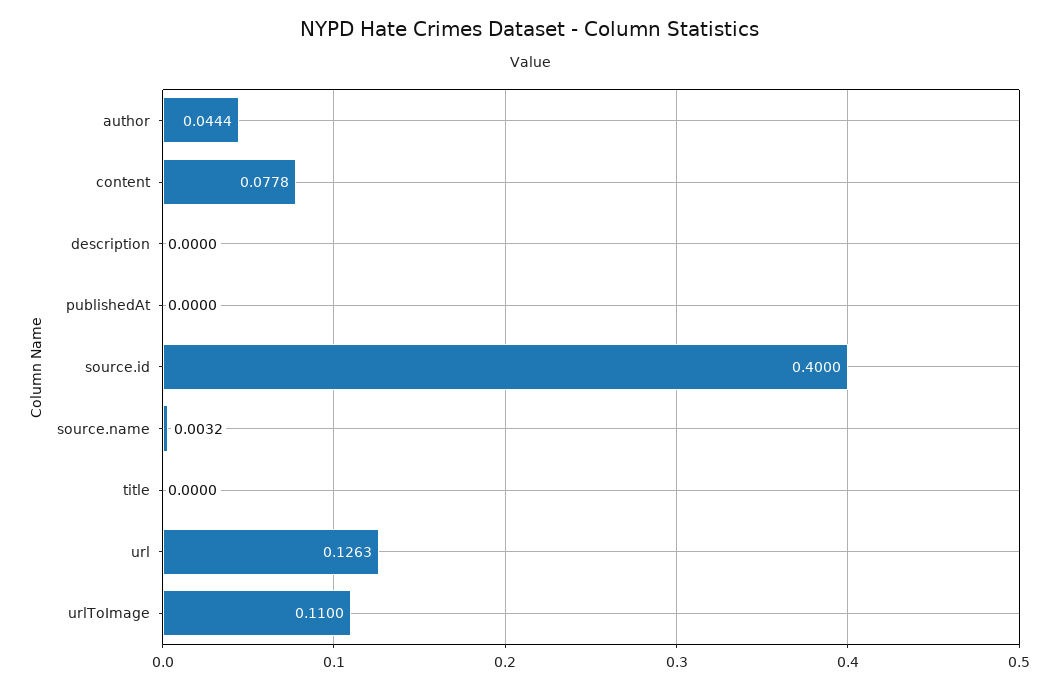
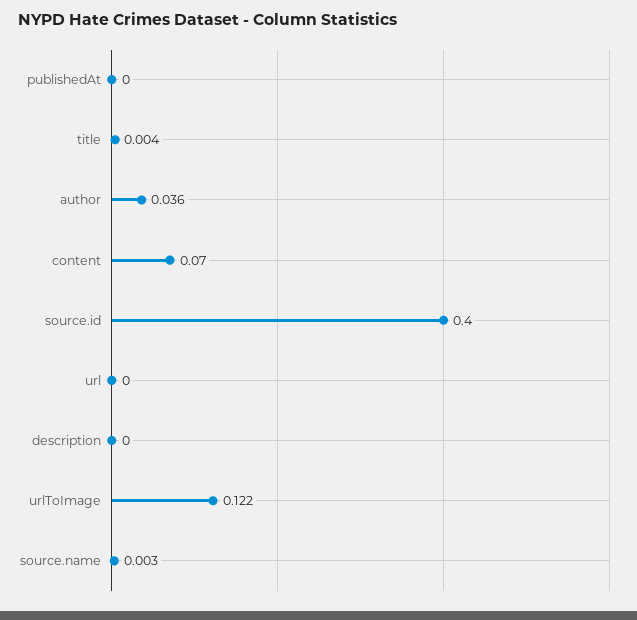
author: 0.0444 -> 0.036
content: 0.0778 -> 0.07
title: 0 -> 0.004
url: 0.1263 -> 0
urlToImage: 0.11 -> 0.122

